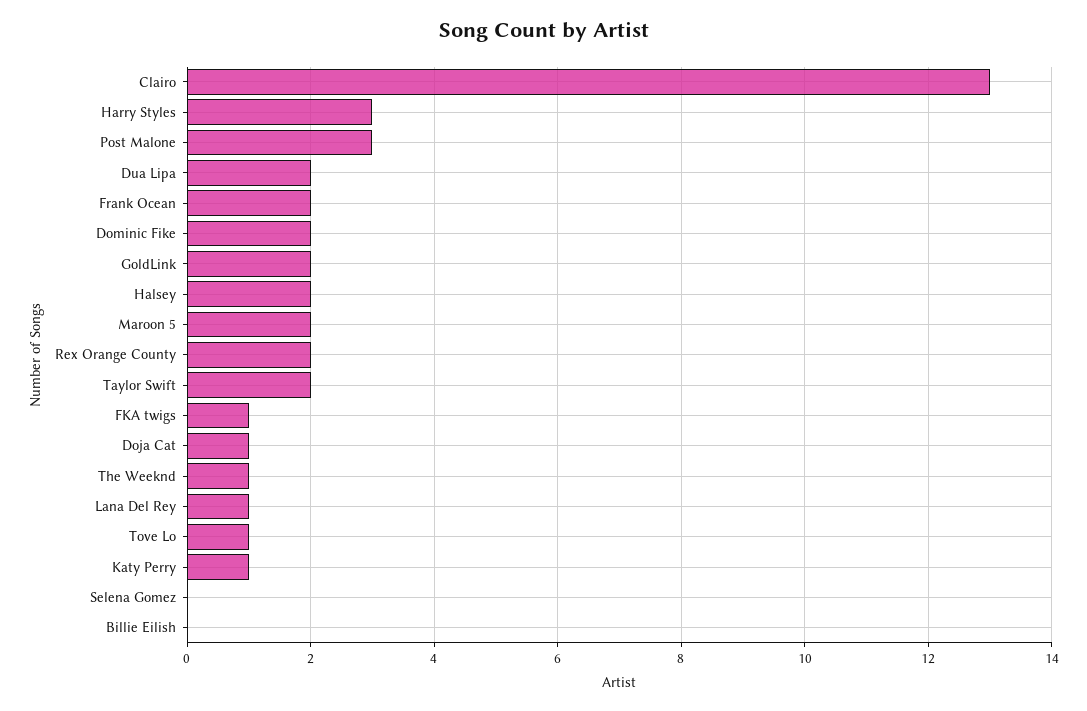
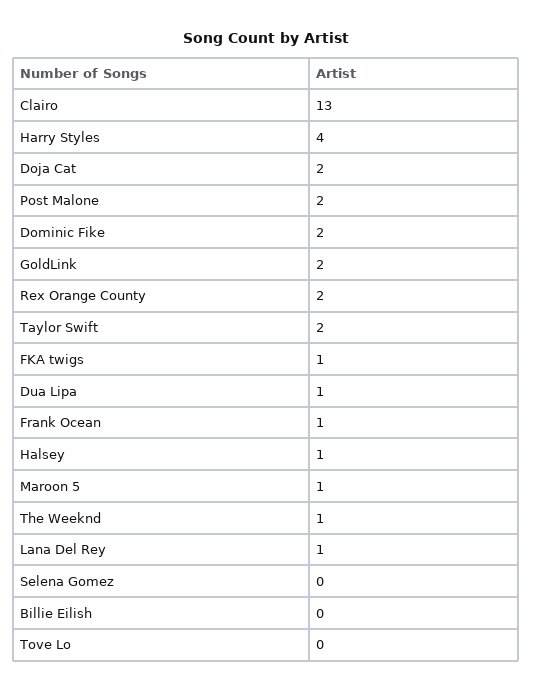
Harry Styles: 3 -> 4
Post Malone: 3 -> 2
Dua Lipa: 2 -> 1
Frank Ocean: 2 -> 1
Halsey: 2 -> 1
Maroon 5: 2 -> 1
Doja Cat: 1 -> 2
Tove Lo: 1 -> 0
Katy Perry: 1 -> none

